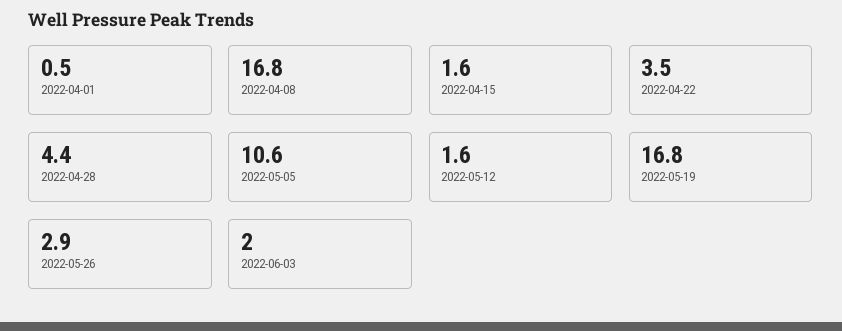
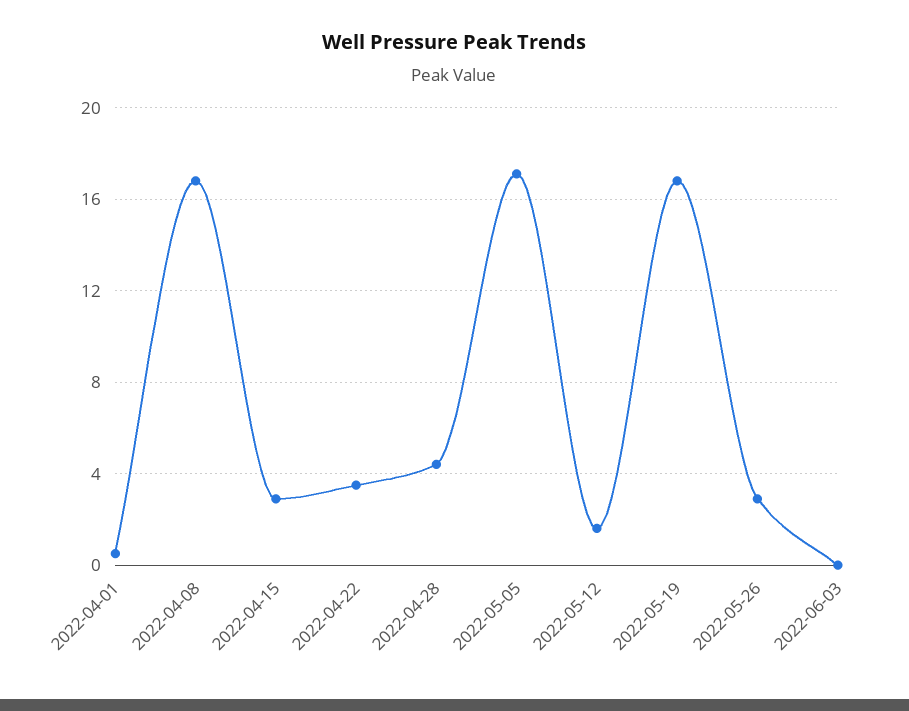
2022-04-15: 1.6 -> 3
2022-05-05: 10.6 -> 17
2022-06-03: 2 -> 0

